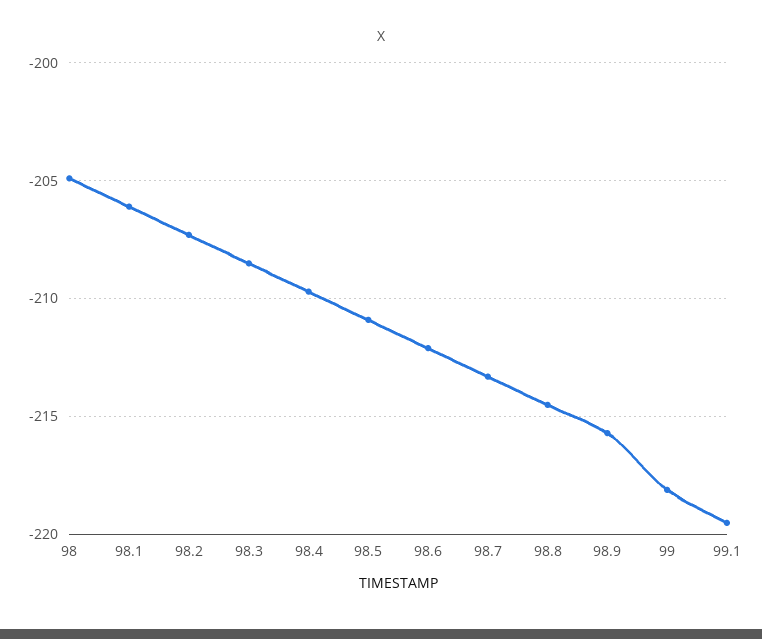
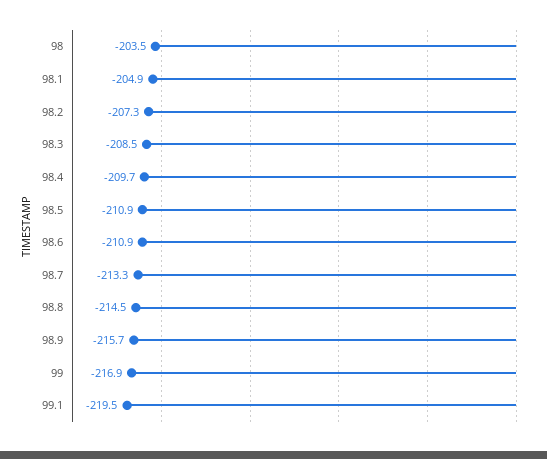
98: -205 -> -203.5
98.1: -206 -> -204.9
98.6: -212 -> -210.9
99: -218 -> -216.9

